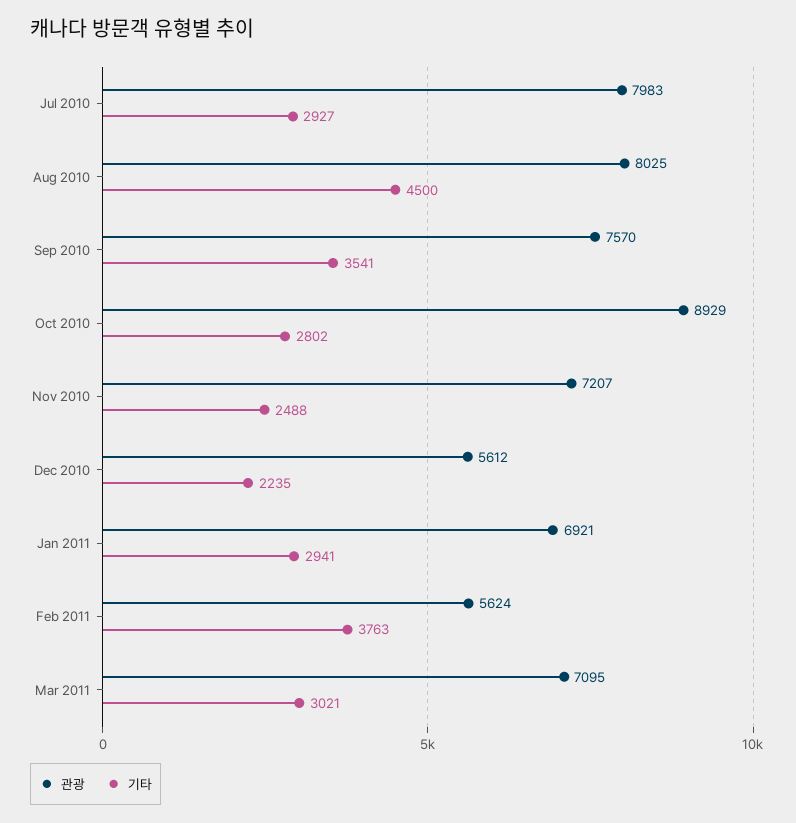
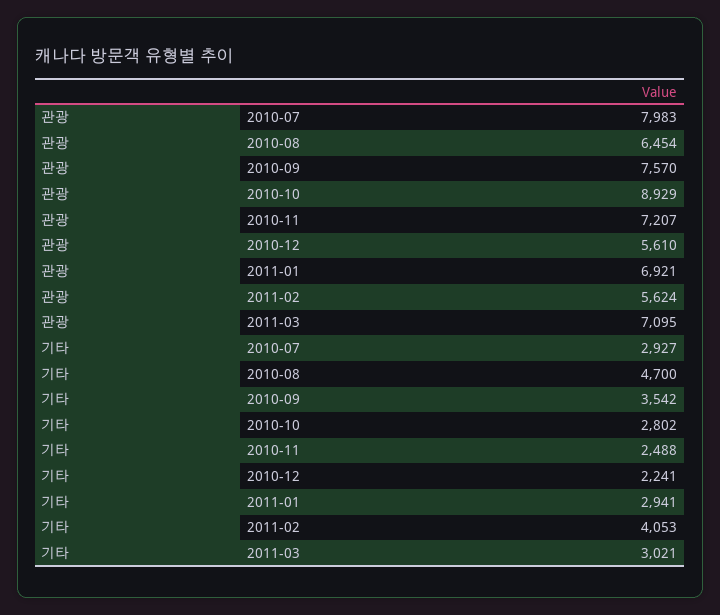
관광, Aug 2010: 8025 -> 6454
기타, Aug 2010: 4500 -> 4700
기타, Sep 2010: 3541 -> 3542
관광, Dec 2010: 5612 -> 5610
기타, Dec 2010: 2235 -> 2241
기타, Feb 2011: 3763 -> 4053

